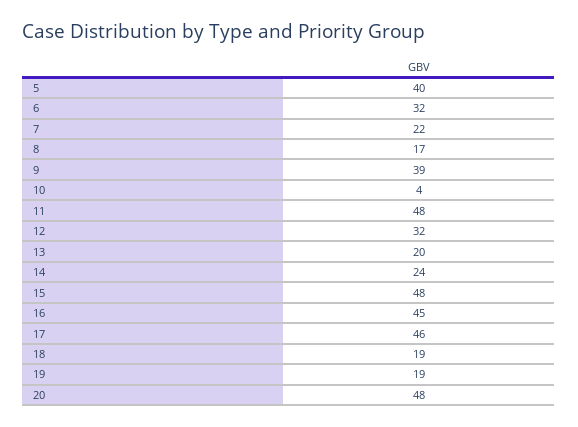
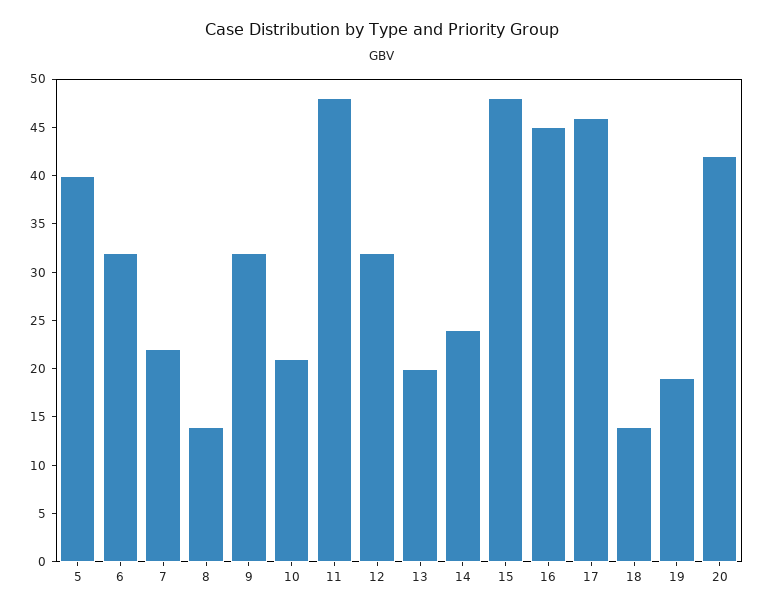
8: 17 -> 14
9: 39 -> 32
10: 4 -> 21
18: 19 -> 14
20: 48 -> 42

